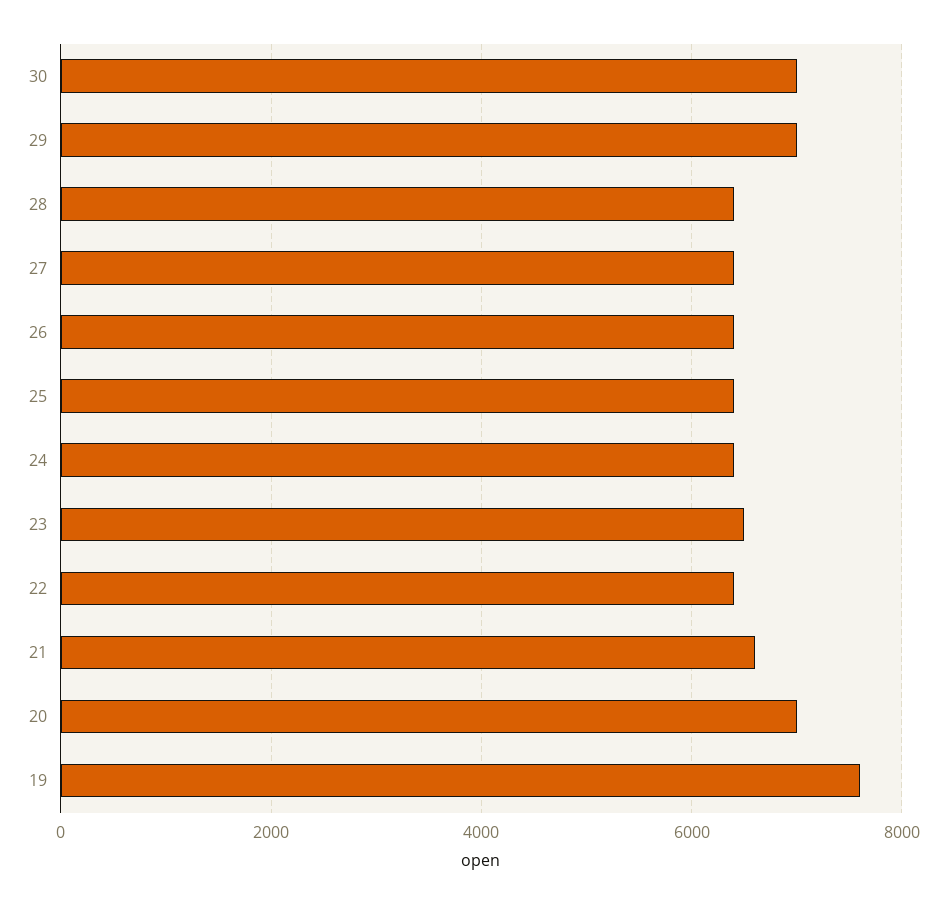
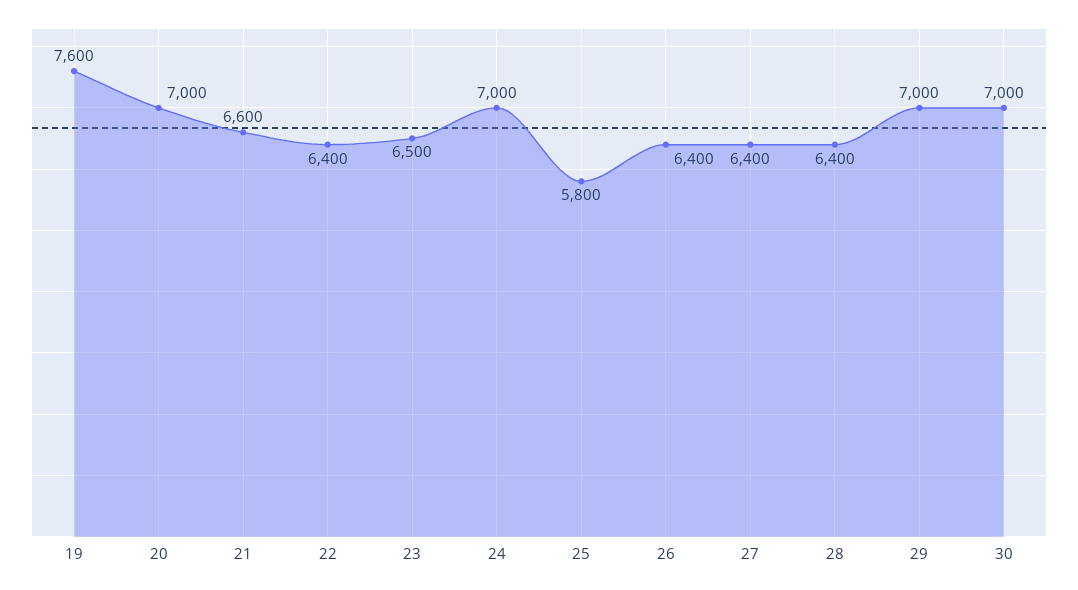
25: 6400 -> 5800
24: 6400 -> 7000

